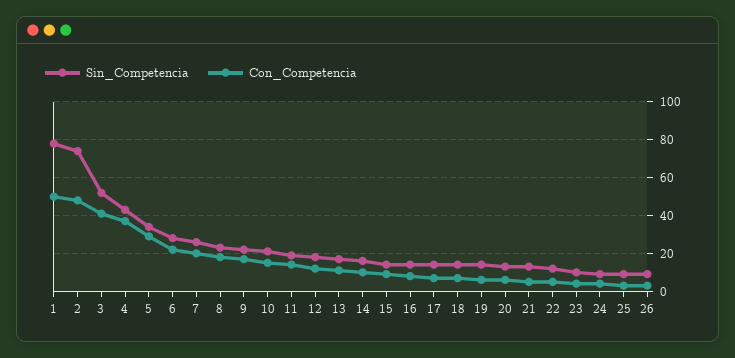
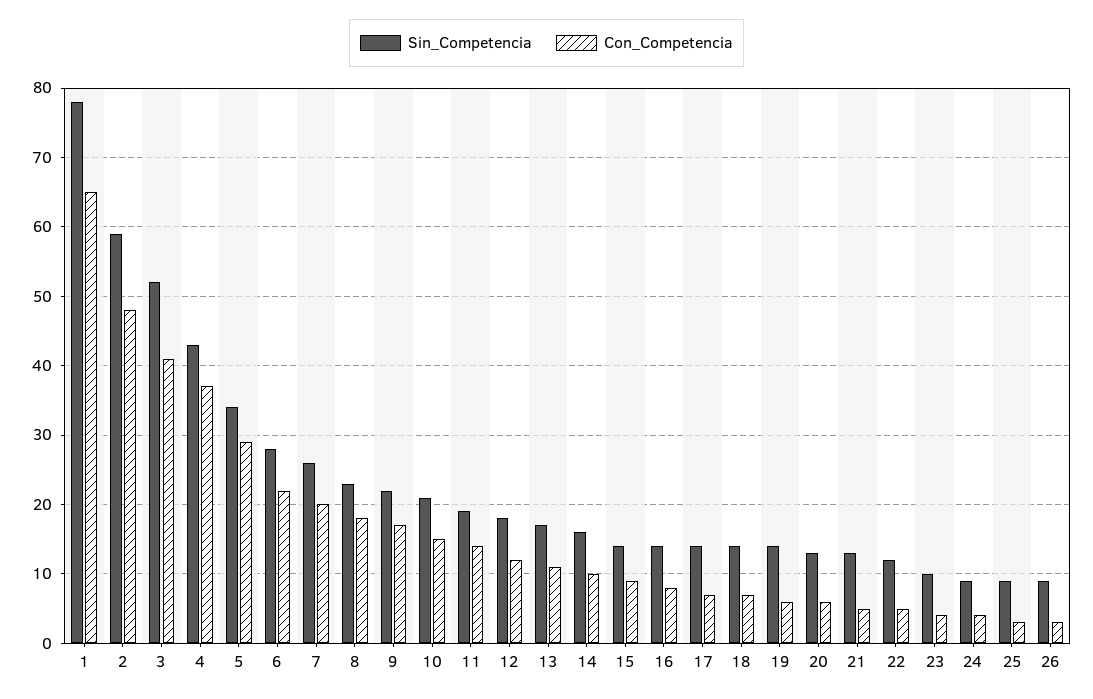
Con_Competencia, 1: 50 -> 65
Sin_Competencia, 2: 75 -> 59

